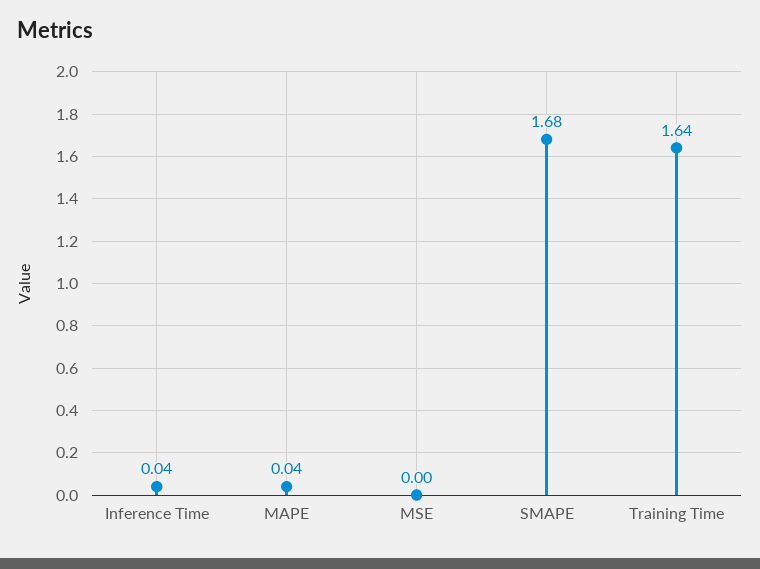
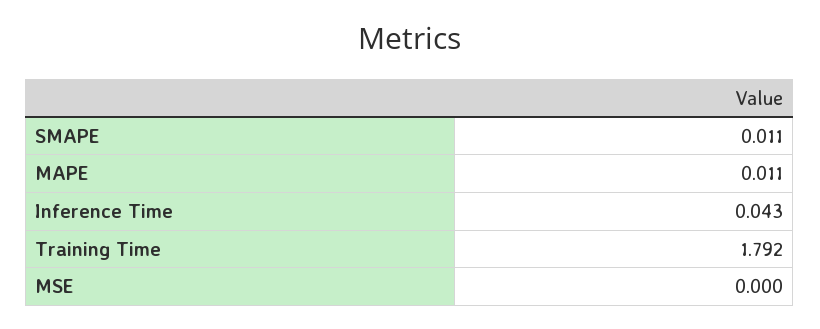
MAPE: 0.04 -> 0.011
SMAPE: 1.68 -> 0.011
Training Time: 1.64 -> 1.792

